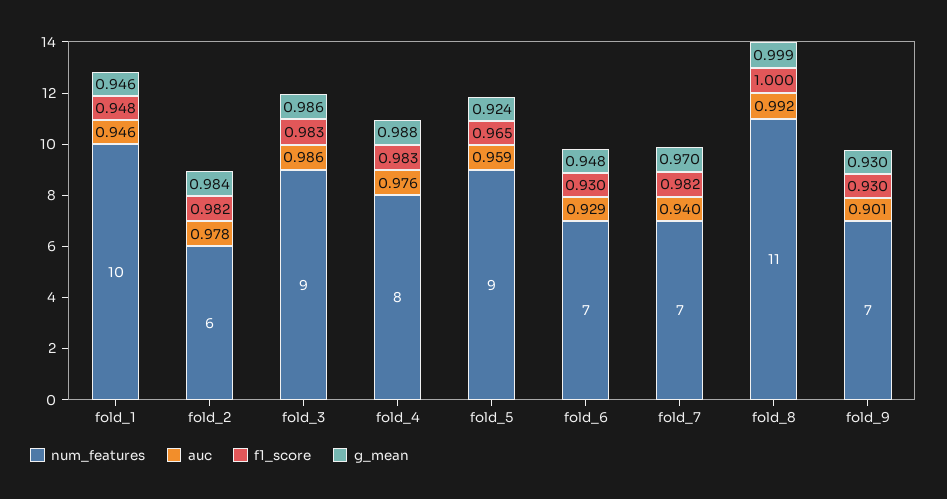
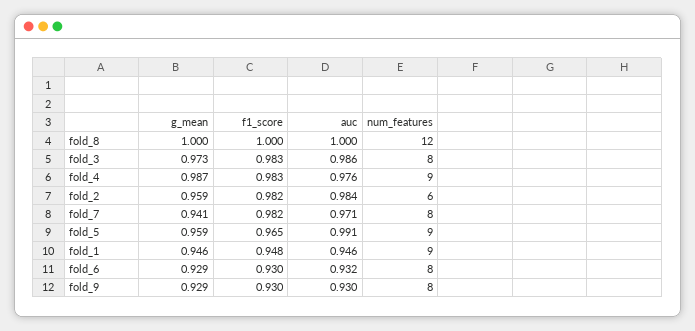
num_features, fold_1: 10 -> 9
auc, fold_2: 0.978 -> 0.984
g_mean, fold_2: 0.984 -> 0.959
num_features, fold_3: 9 -> 8
g_mean, fold_3: 0.986 -> 0.973
num_features, fold_4: 8 -> 9
g_mean, fold_4: 0.988 -> 0.987
auc, fold_5: 0.959 -> 0.991
g_mean, fold_5: 0.924 -> 0.959
num_features, fold_6: 7 -> 8
auc, fold_6: 0.929 -> 0.932
g_mean, fold_6: 0.948 -> 0.929
num_features, fold_7: 7 -> 8
auc, fold_7: 0.94 -> 0.971
g_mean, fold_7: 0.97 -> 0.941
num_features, fold_8: 11 -> 12
auc, fold_8: 0.992 -> 1
g_mean, fold_8: 0.999 -> 1
num_features, fold_9: 7 -> 8
auc, fold_9: 0.901 -> 0.93
g_mean, fold_9: 0.93 -> 0.929

